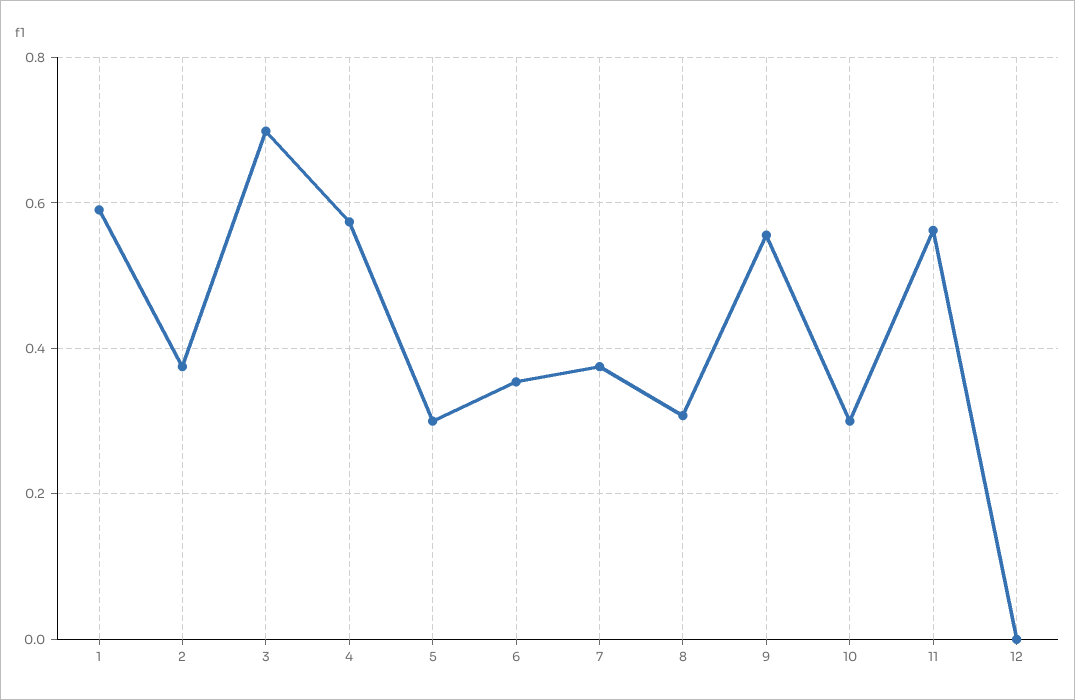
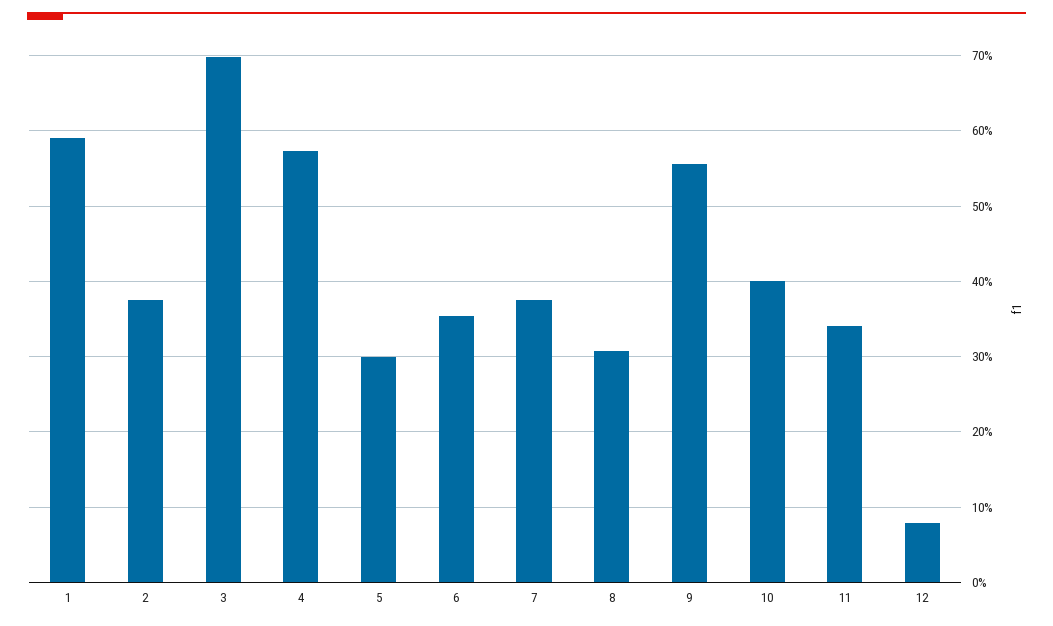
10: 0.3 -> 0.4
11: 0.56 -> 0.34
12: 0 -> 0.08

